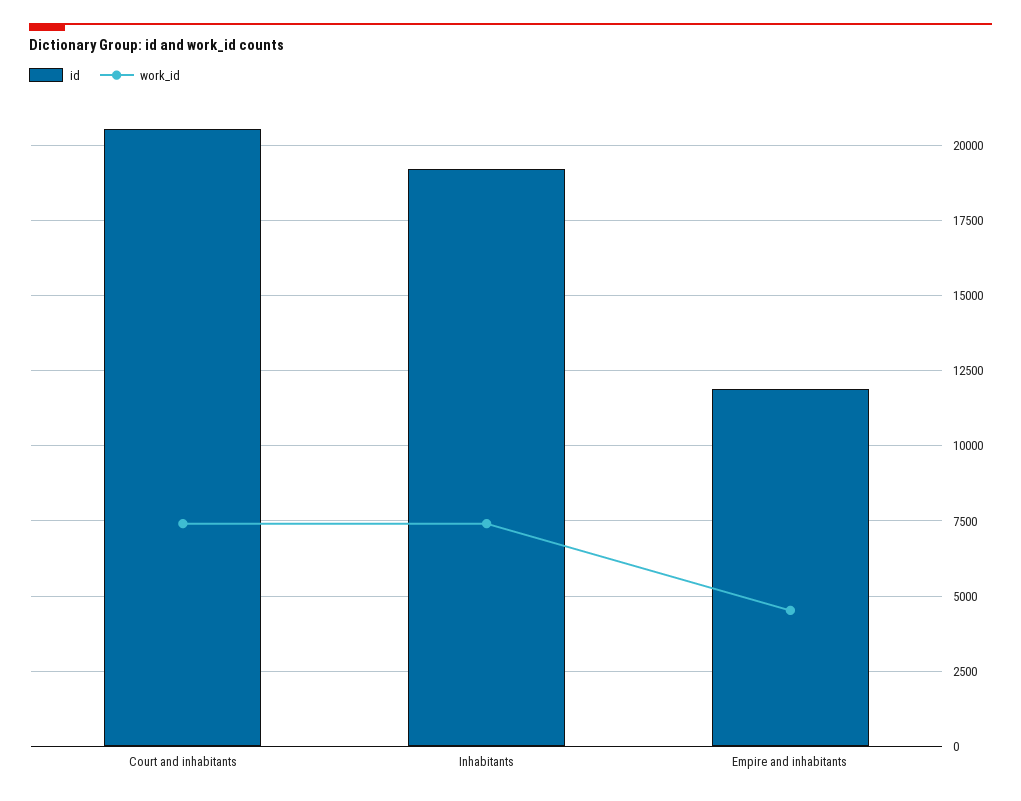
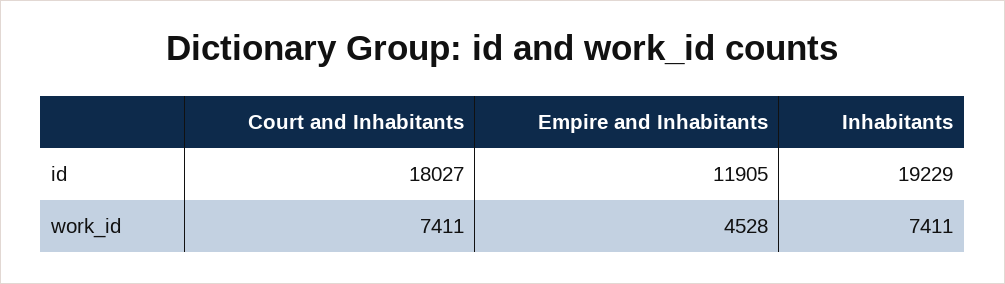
id, Court and inhabitants: 20500 -> 18027

